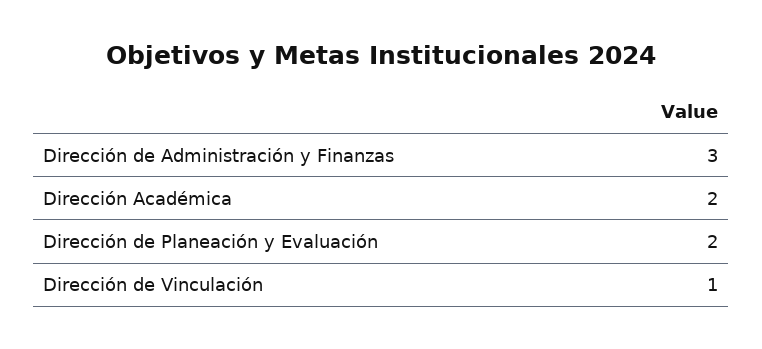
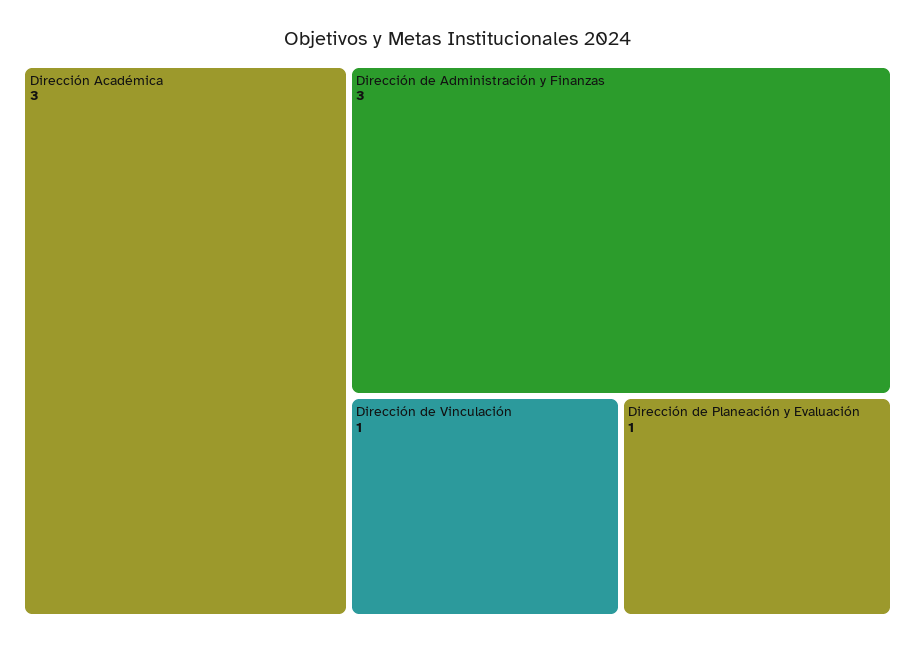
Dirección Académica: 2 -> 3
Dirección de Planeación y Evaluación: 2 -> 1

